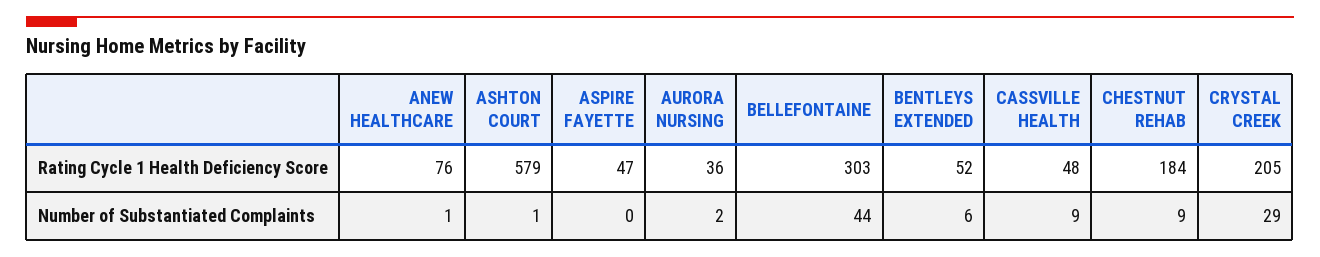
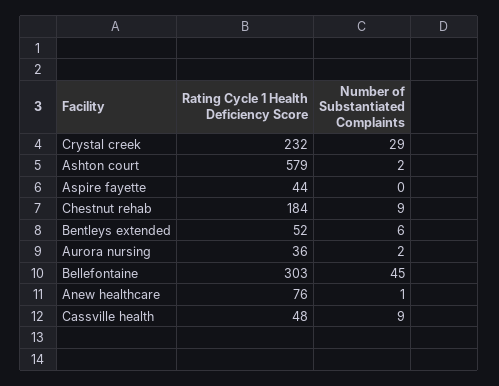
ASPIRE FAYETTE, Rating Cycle 1 Health Deficiency Score: 47 -> 44
CRYSTAL CREEK, Rating Cycle 1 Health Deficiency Score: 205 -> 232
ASHTON COURT, Number of Substantiated Complaints: 1 -> 2
BELLEFONTAINE, Number of Substantiated Complaints: 44 -> 45

